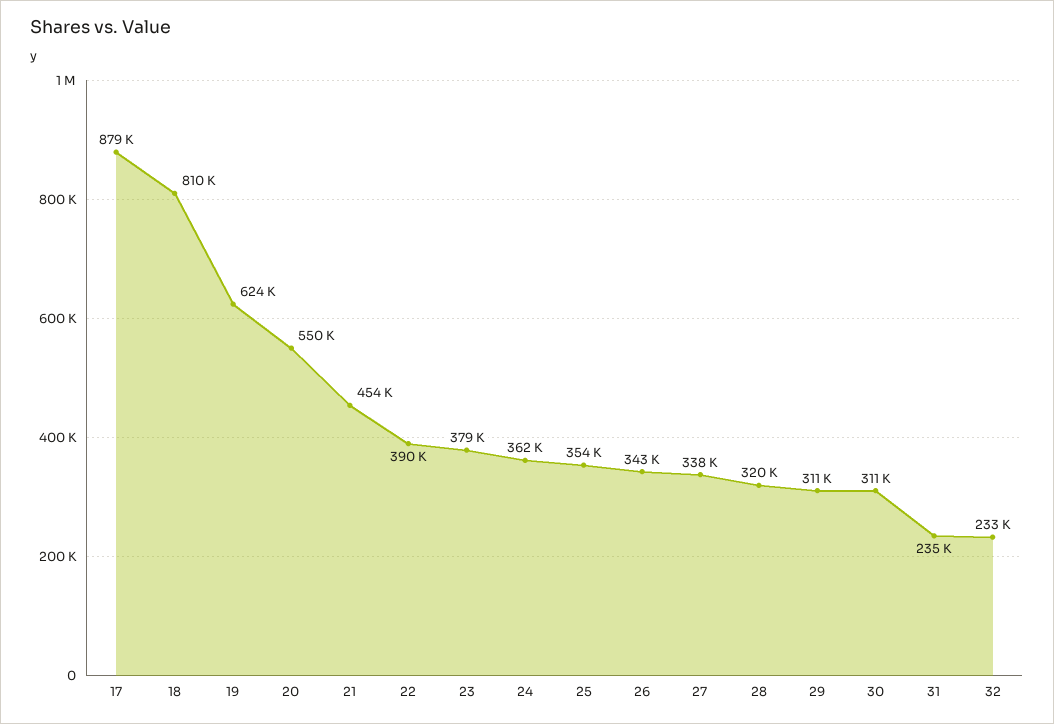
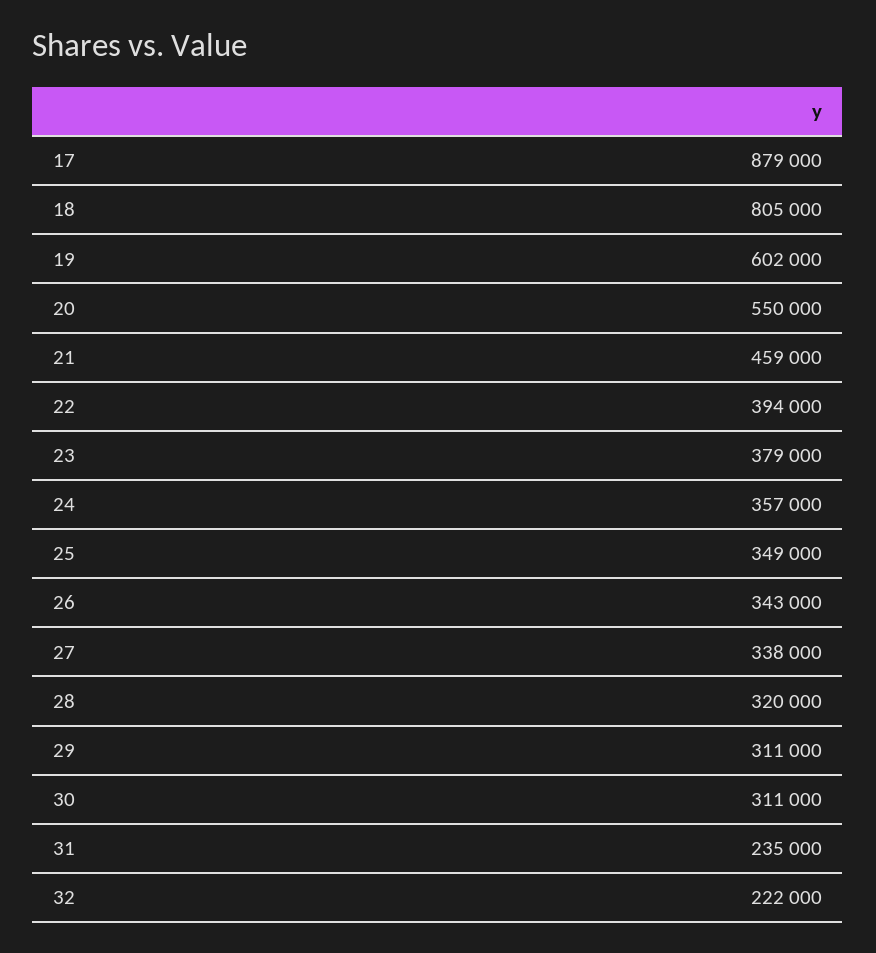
18: 810000 -> 805000
19: 624000 -> 602000
21: 454000 -> 459000
22: 390000 -> 394000
24: 362000 -> 357000
25: 354000 -> 349000
32: 233000 -> 222000

